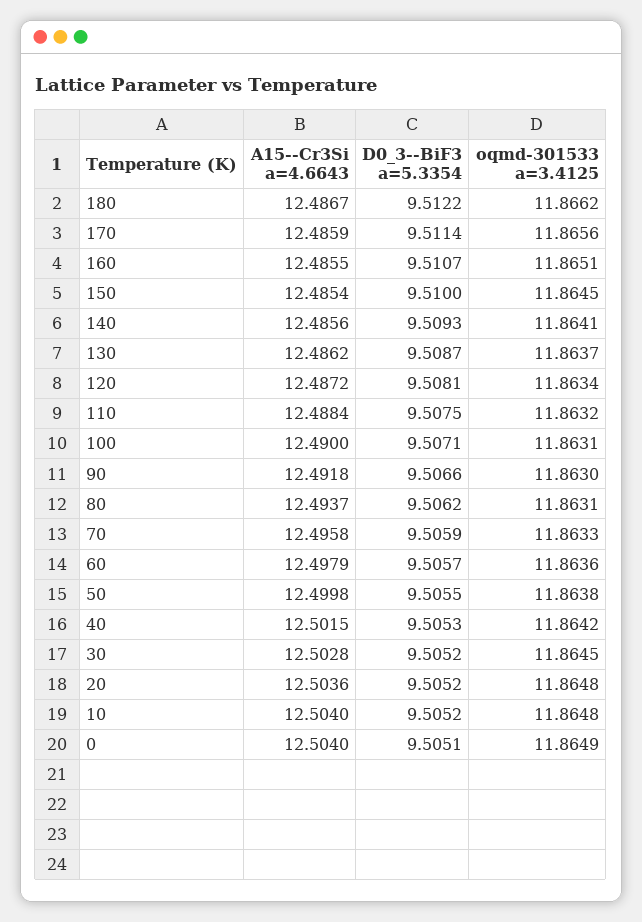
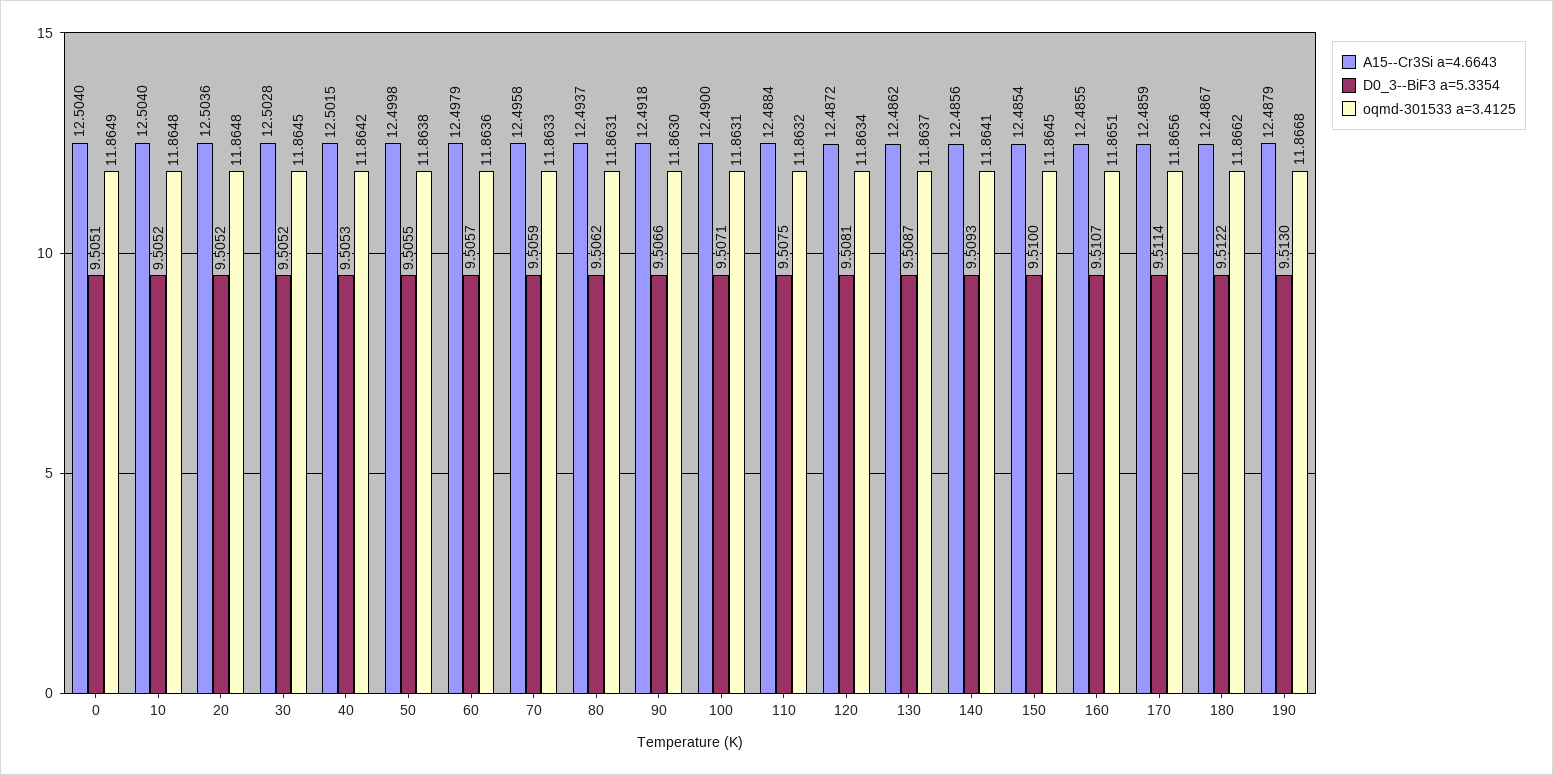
A15--Cr3Si a=4.6643, 190: none -> 12.4879
D0_3--BiF3 a=5.3354, 190: none -> 9.513
oqmd-301533 a=3.4125, 190: none -> 11.8668

